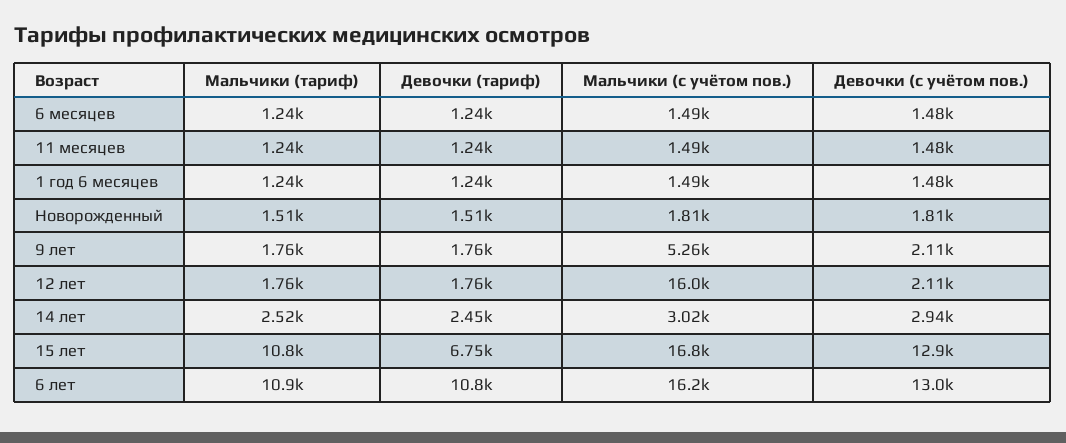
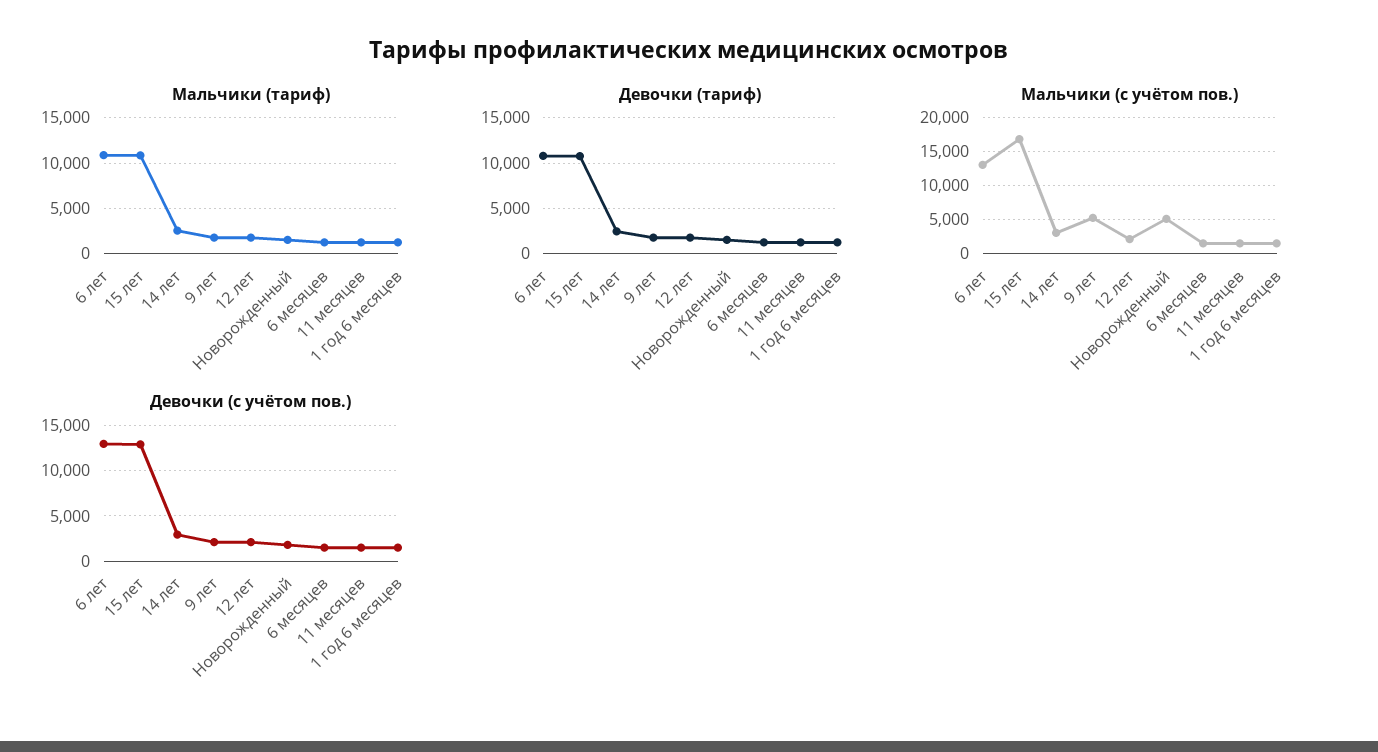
Мальчики (с учётом пов.), Новорожденный: 1810 -> 5000
Мальчики (с учётом пов.), 12 лет: 16000 -> 2000
Девочки (тариф), 15 лет: 6750 -> 11000
Мальчики (с учётом пов.), 6 лет: 16200 -> 13000

